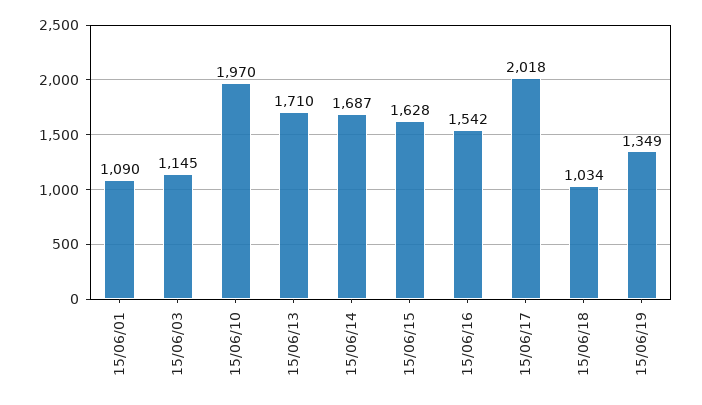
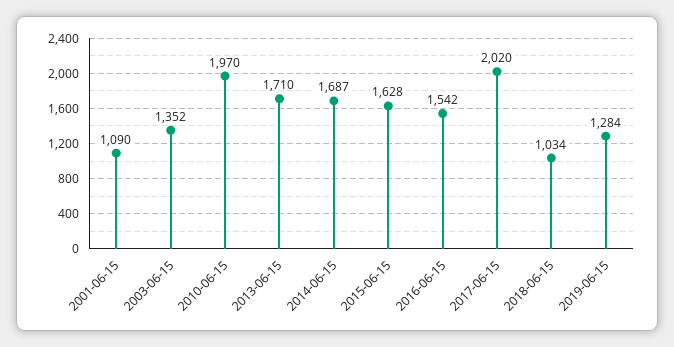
15/06/03: 1145 -> 1352
15/06/17: 2018 -> 2020
15/06/19: 1349 -> 1284

